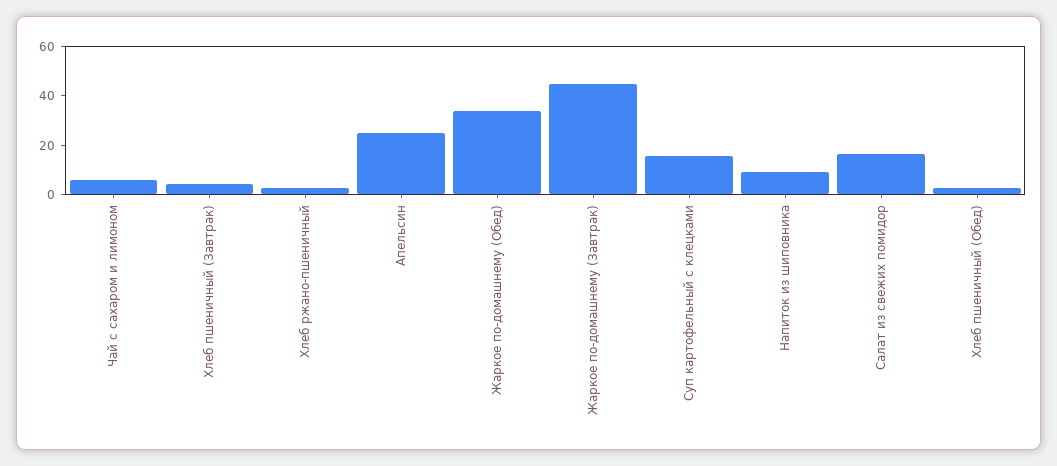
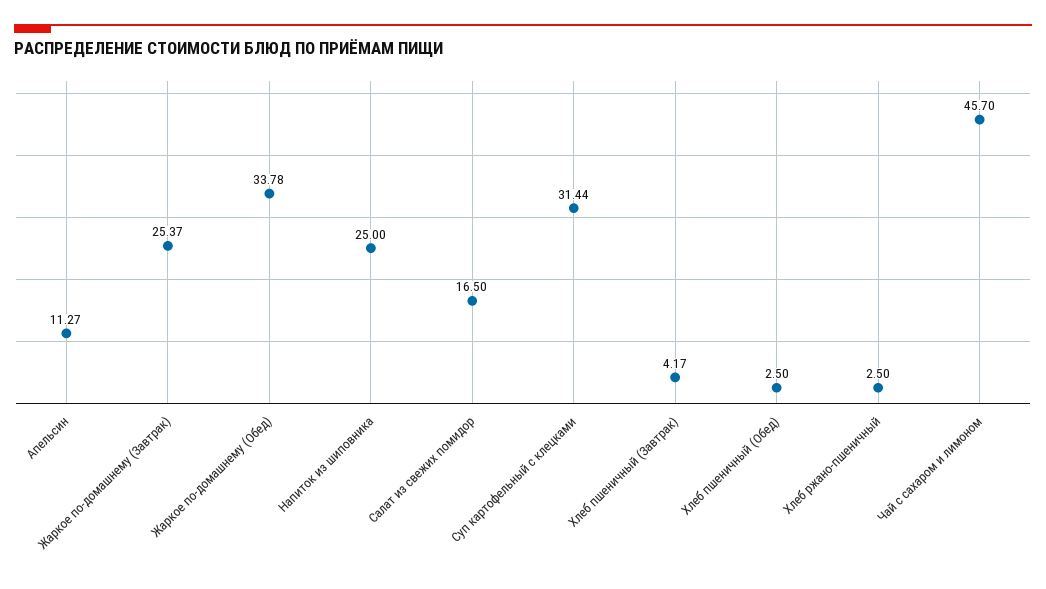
Чай с сахаром и лимоном: 5 -> 45.7
Апельсин: 25 -> 11.27
Жаркое по-домашнему (Завтрак): 45 -> 25.37
Суп картофельный с клецками: 15 -> 31.44
Напиток из шиповника: 10 -> 25

